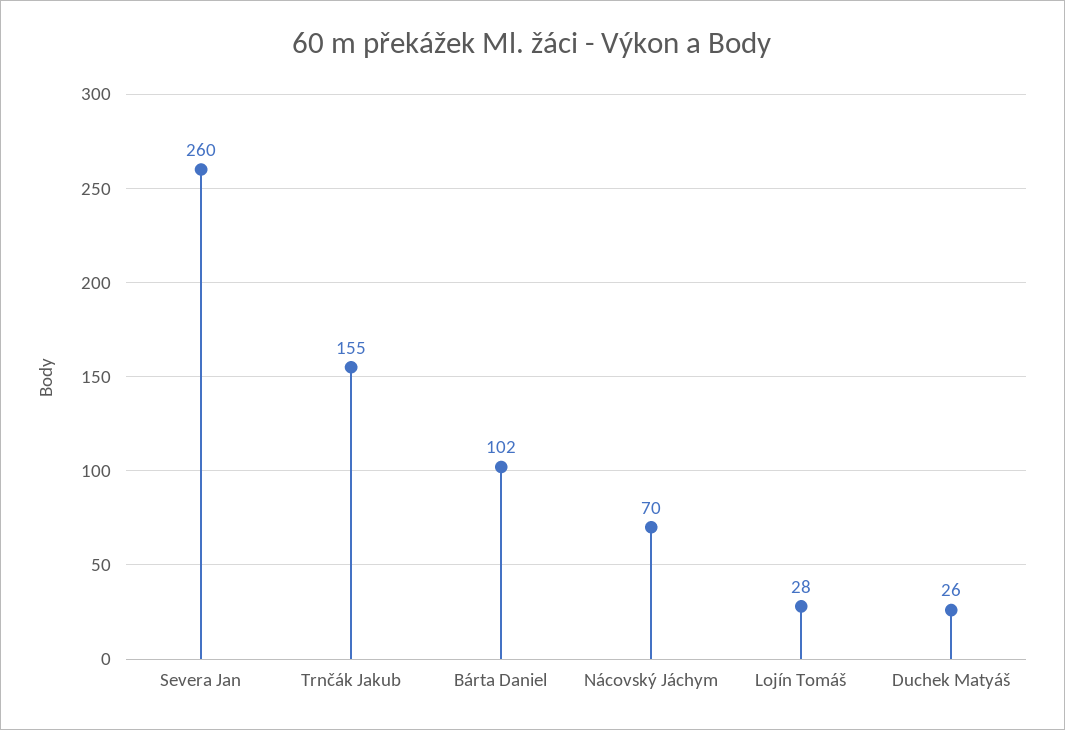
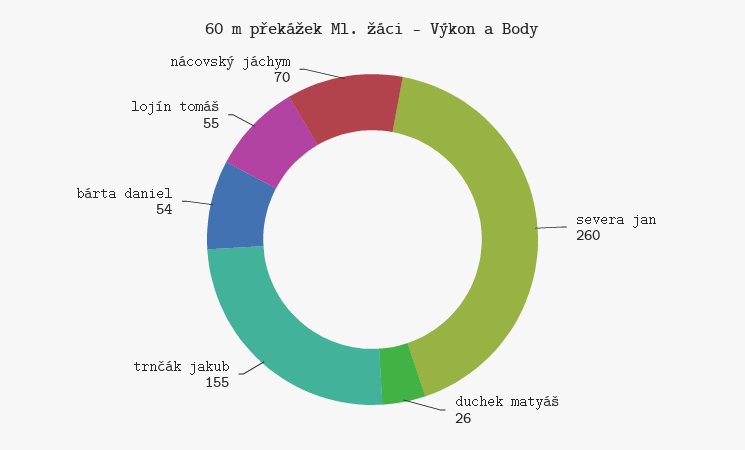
Bárta Daniel: 102 -> 54
Lojín Tomáš: 28 -> 55

